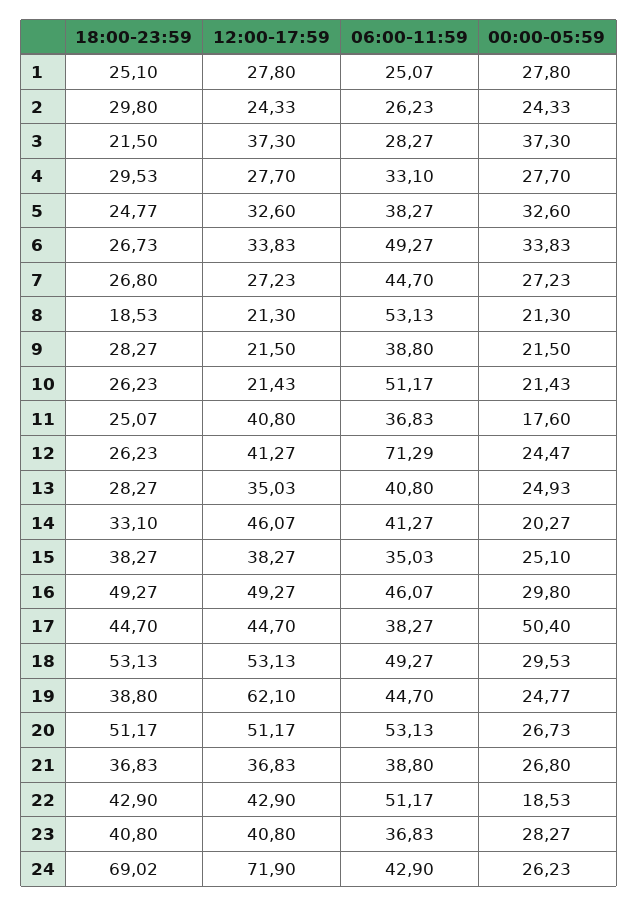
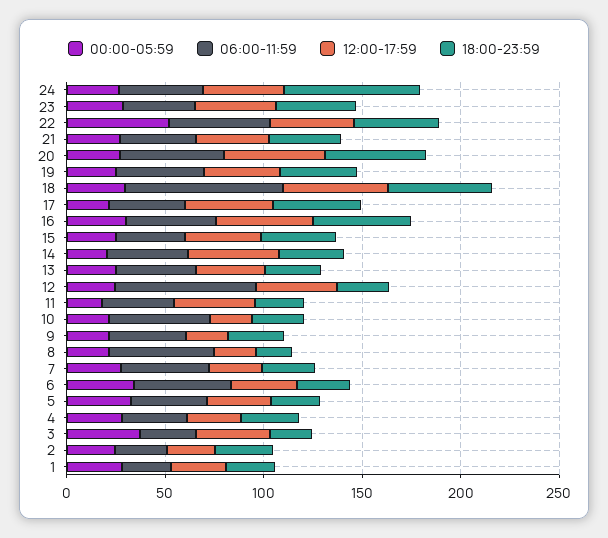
00:00-05:59, 17: 50.4 -> 20
06:00-11:59, 18: 49.27 -> 80
12:00-17:59, 19: 62.1 -> 40
00:00-05:59, 22: 18.53 -> 50
12:00-17:59, 24: 71.9 -> 40

